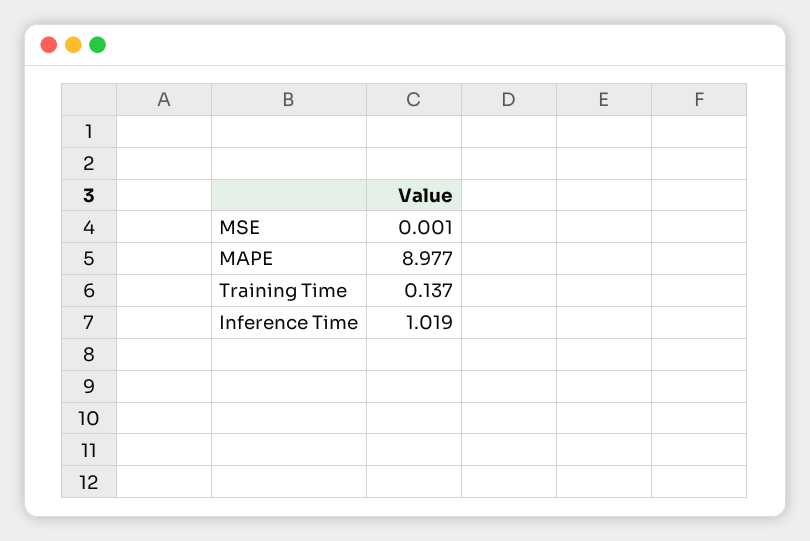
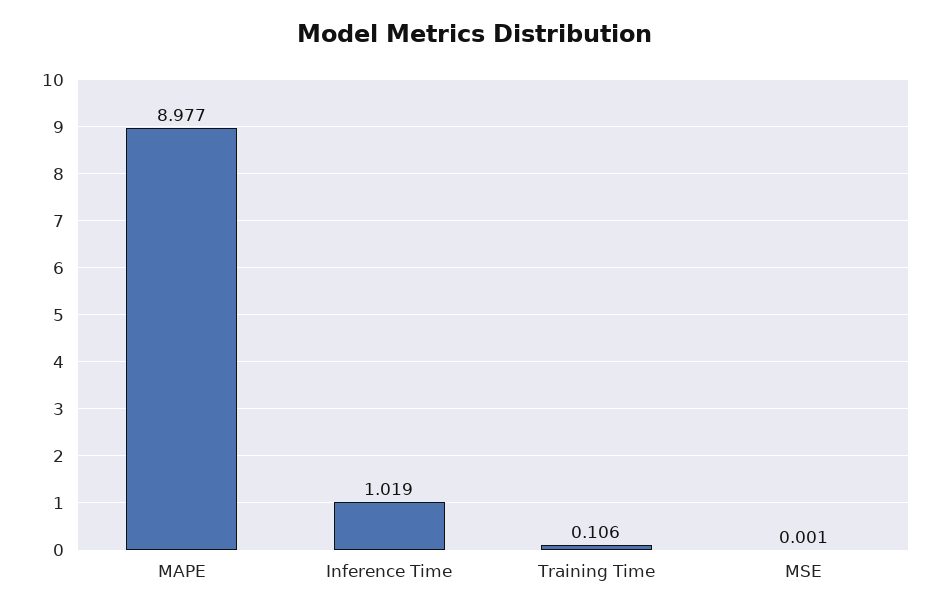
Training Time: 0.137 -> 0.106

